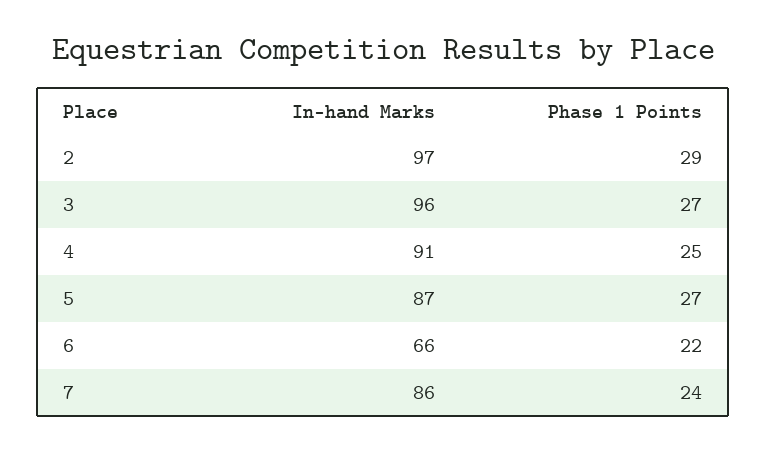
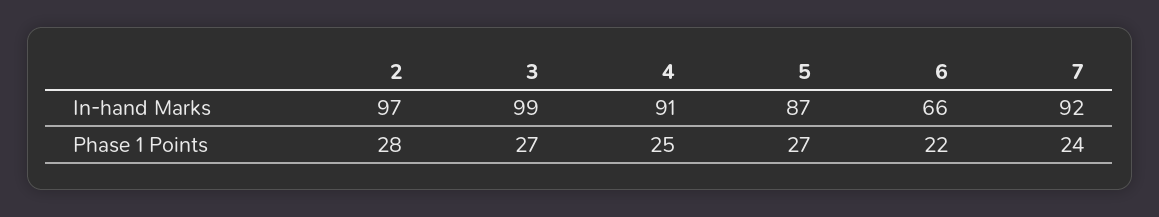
Phase 1 Points, 2: 29 -> 28
In-hand Marks, 3: 96 -> 99
In-hand Marks, 7: 86 -> 92

